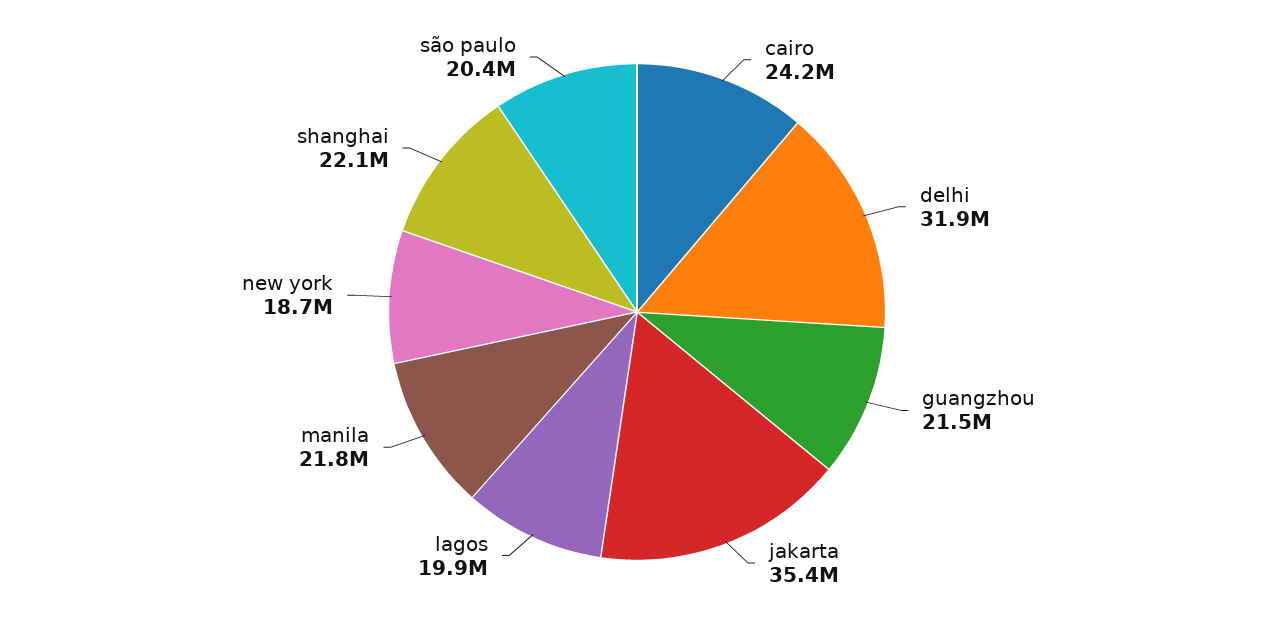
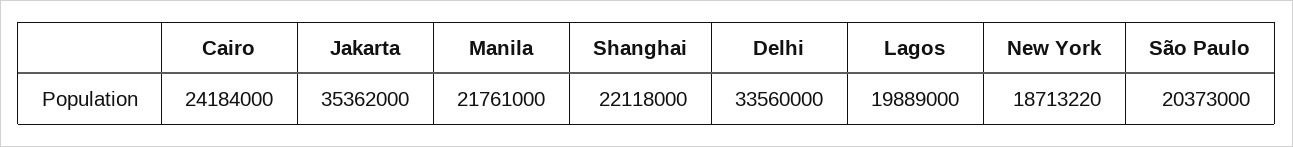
delhi: 31900000 -> 33560000
guangzhou: 21500000 -> none

